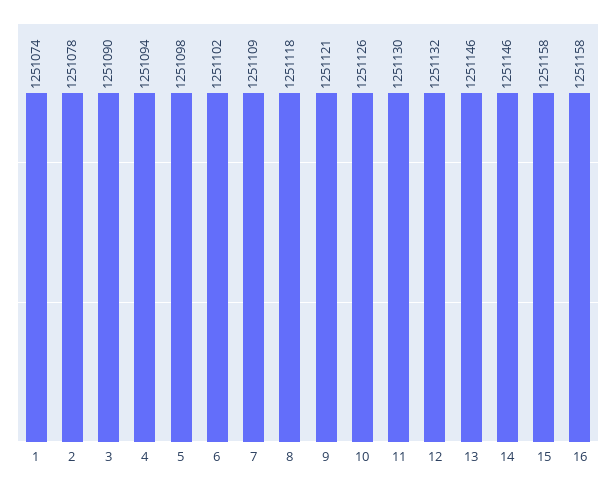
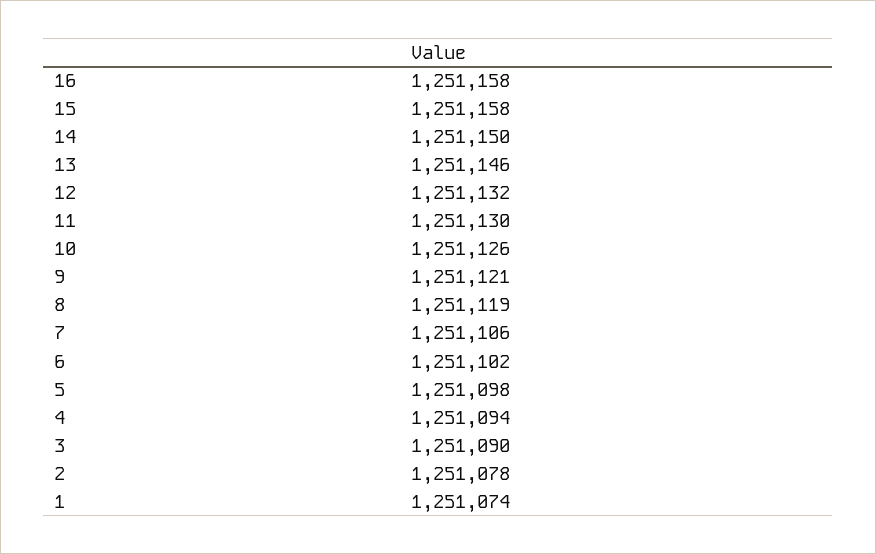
7: 1251109 -> 1251106
8: 1251118 -> 1251119
14: 1251146 -> 1251150

